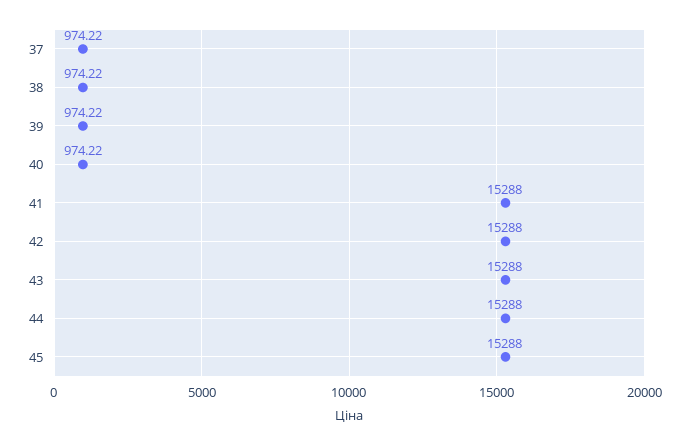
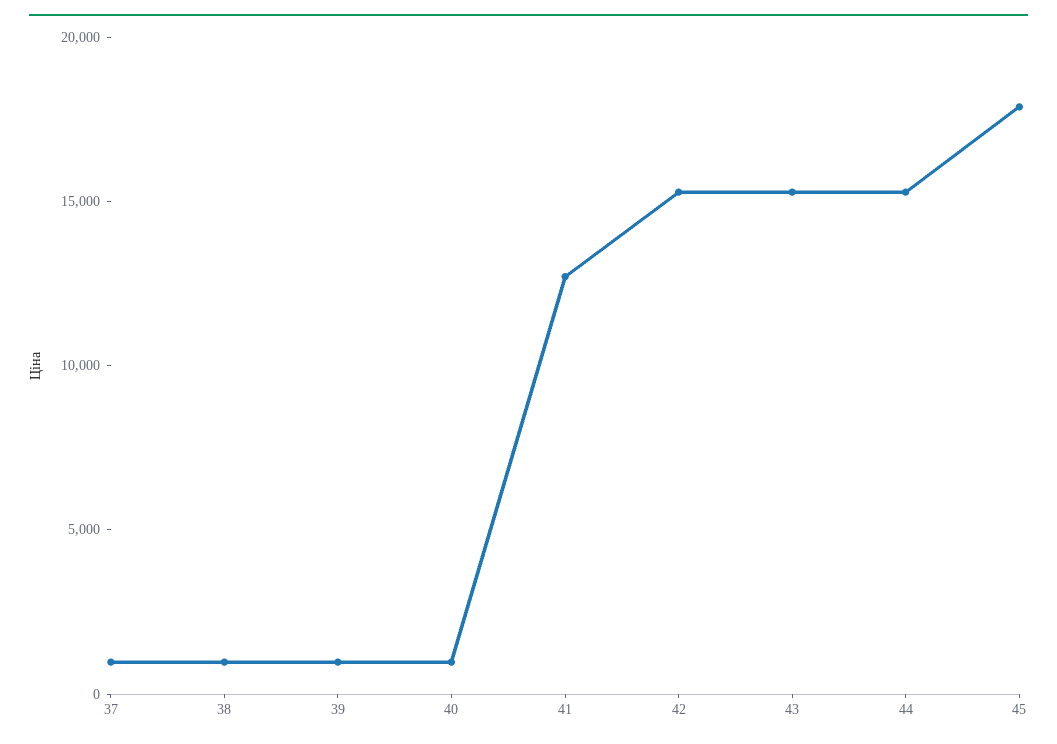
41: 15288 -> 13000
45: 15288 -> 18000

